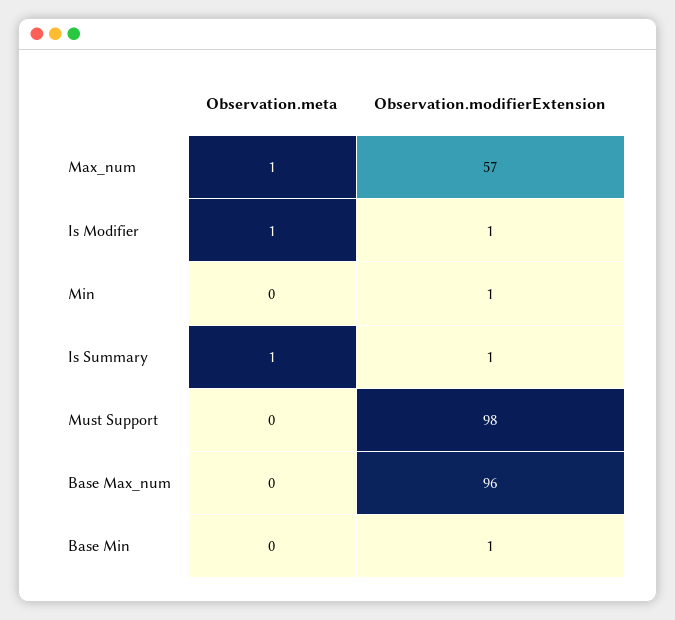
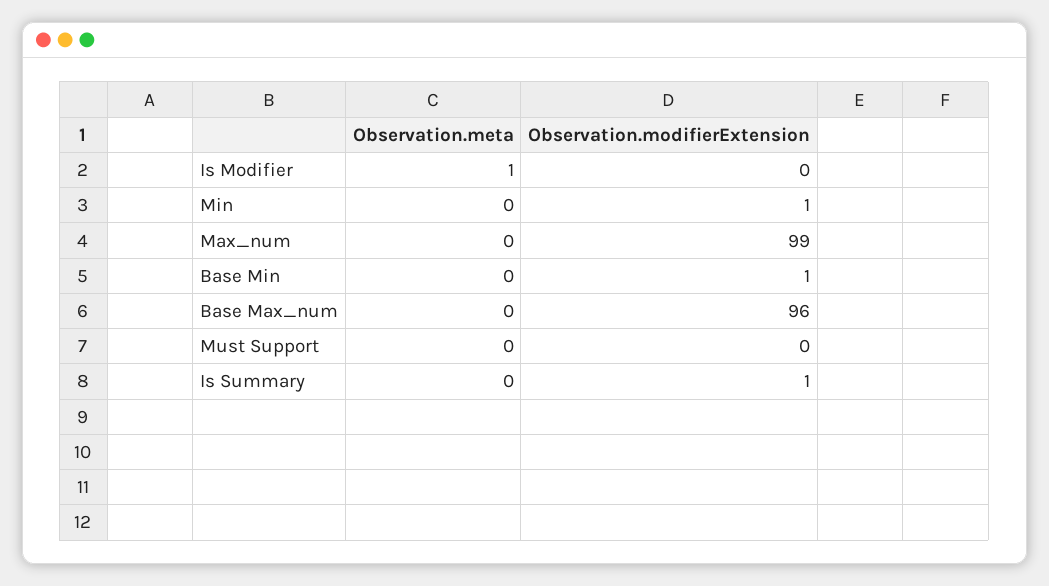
Observation.meta, Max_num: 1 -> 0
Observation.modifierExtension, Max_num: 57 -> 99
Observation.modifierExtension, Is Modifier: 1 -> 0
Observation.meta, Is Summary: 1 -> 0
Observation.modifierExtension, Must Support: 98 -> 0

